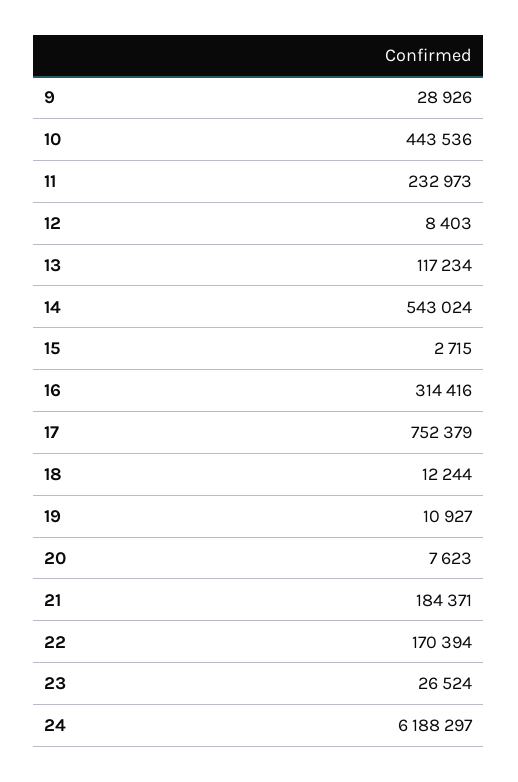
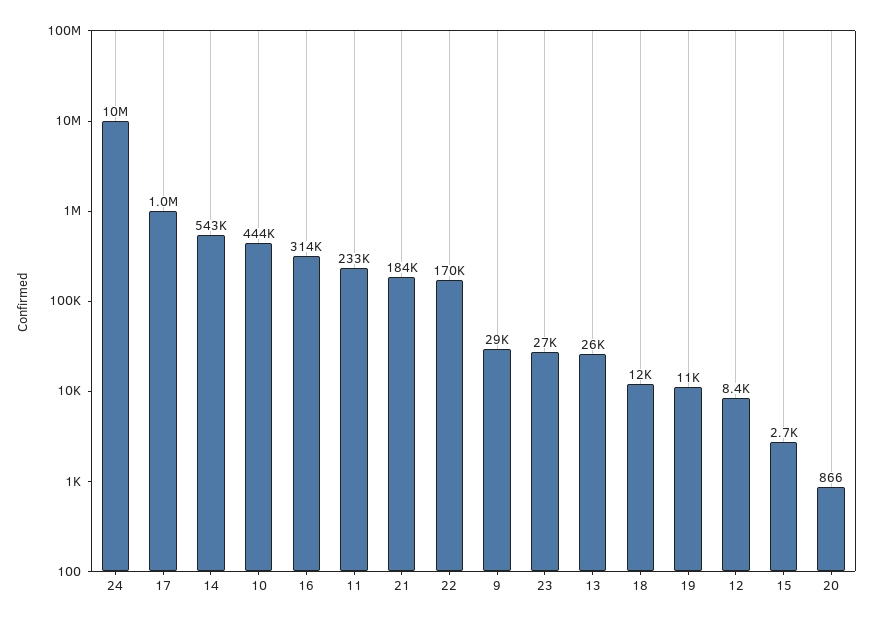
13: 117234 -> 26000
17: 752379 -> 1000000
20: 7623 -> 866
24: 6188297 -> 10000000

